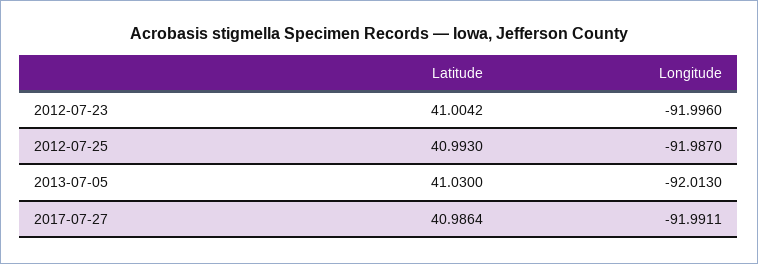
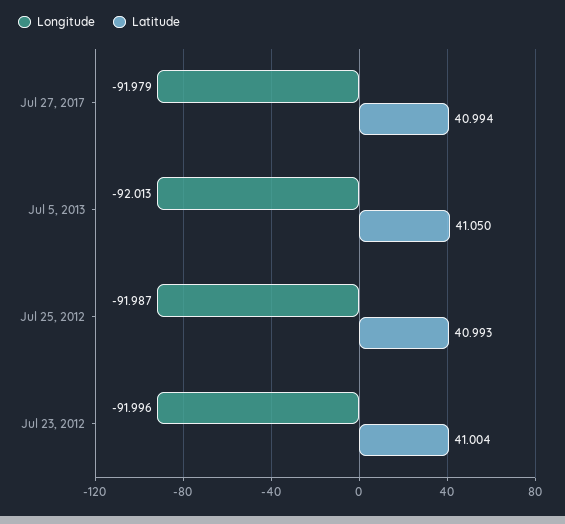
Latitude, 2013-07-05: 41.03 -> 41.05
Latitude, 2017-07-27: 40.9864 -> 40.994
Longitude, 2017-07-27: -91.9911 -> -91.979

